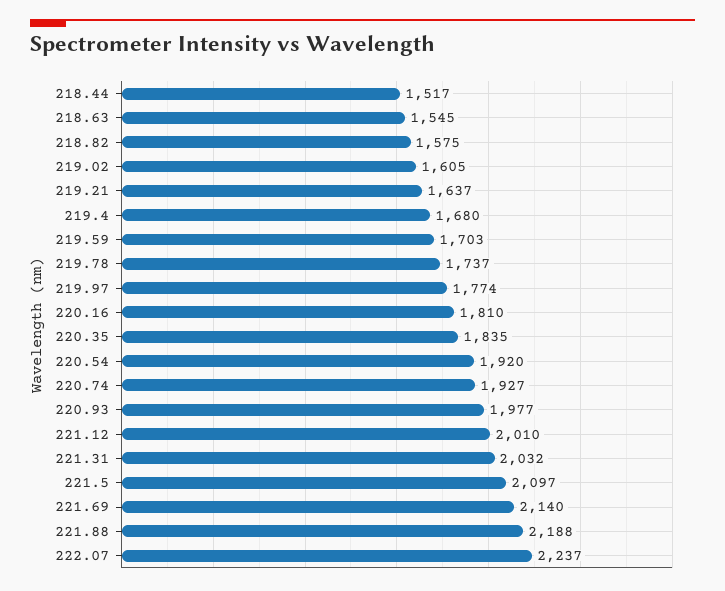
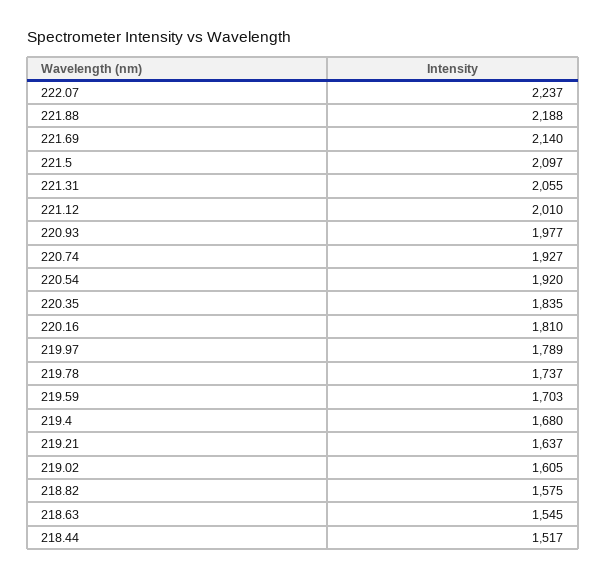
219.97: 1774 -> 1789
221.31: 2032 -> 2055

